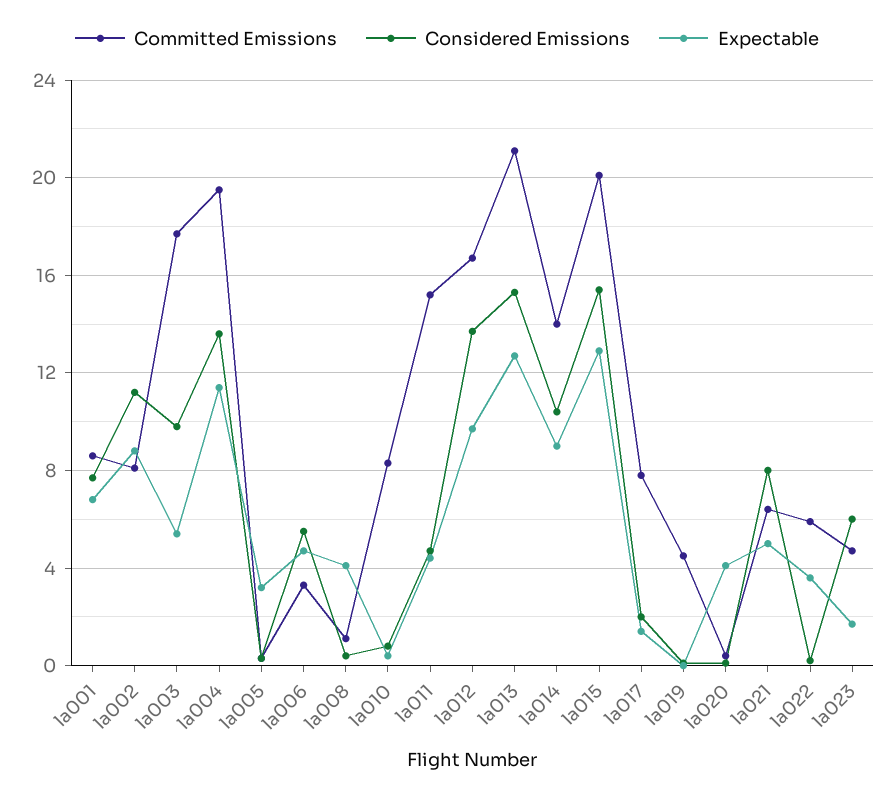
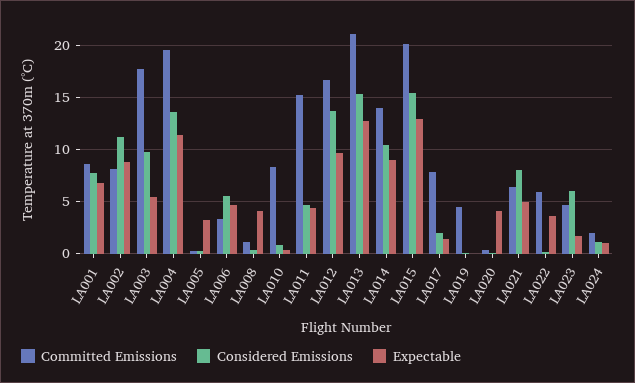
Committed Emissions, LA024: none -> 2
Considered Emissions, LA024: none -> 1
Expectable, LA024: none -> 1

